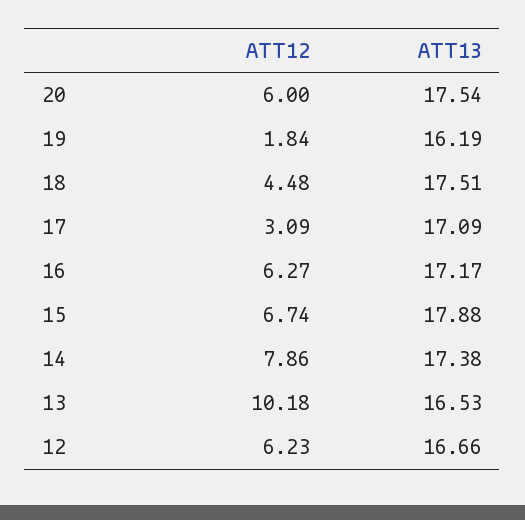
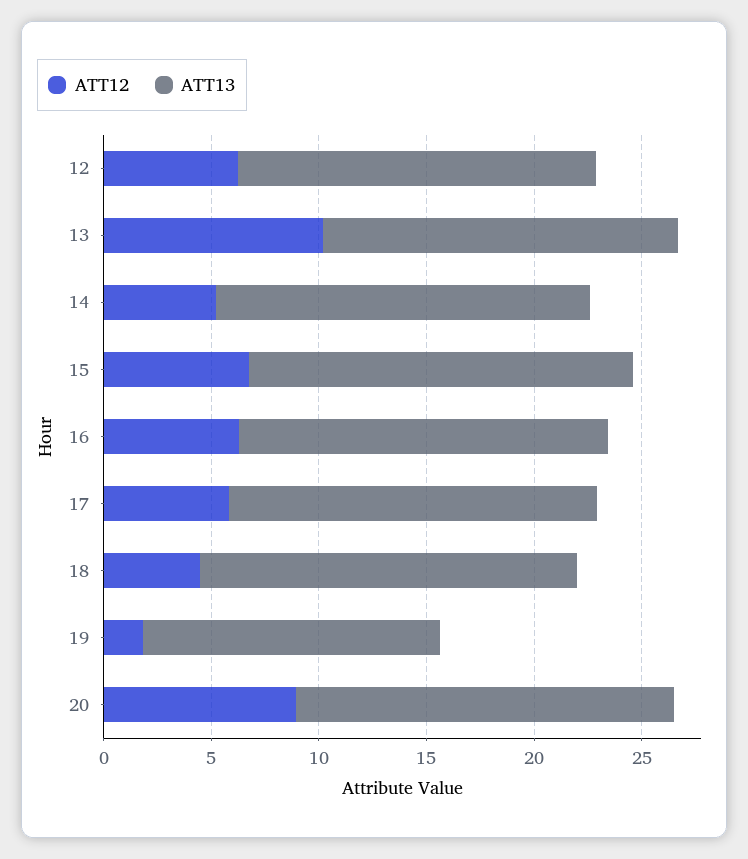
ATT12, 20: 6 -> 9
ATT13, 19: 16.19 -> 14
ATT12, 17: 3.09 -> 6
ATT12, 14: 7.86 -> 5

